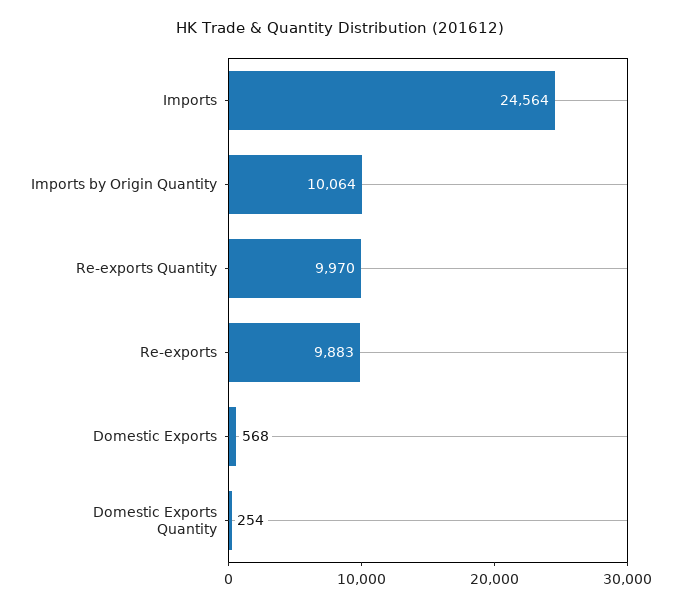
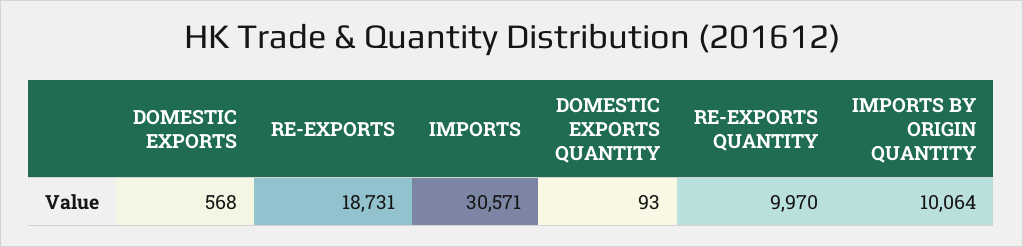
Imports: 24564 -> 30571
Re-exports: 9883 -> 18731
Domestic Exports Quantity: 254 -> 93

